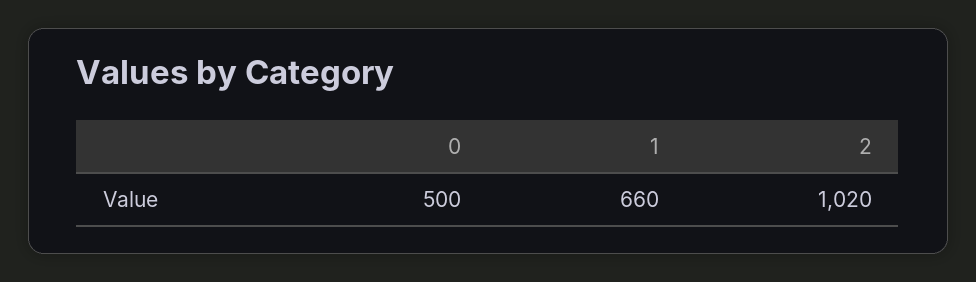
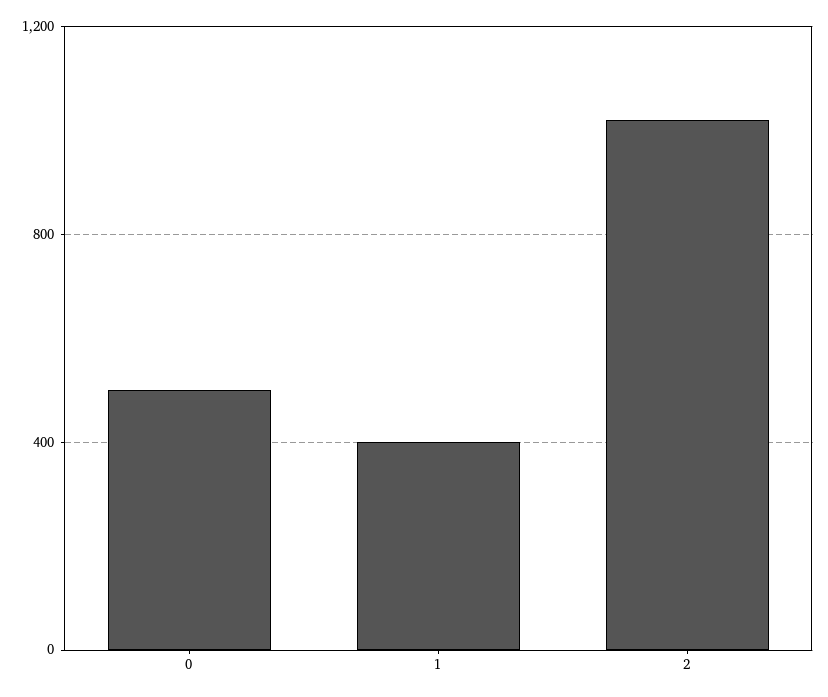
1: 660 -> 400

